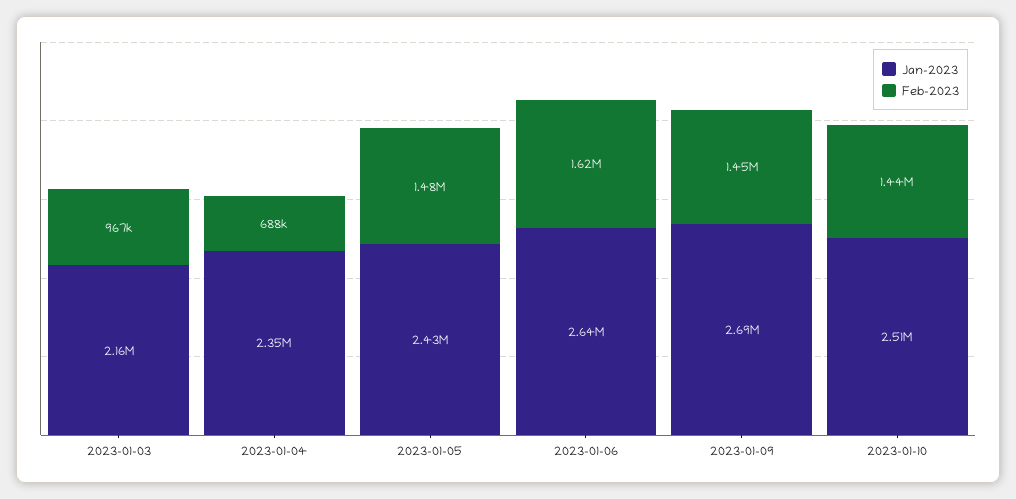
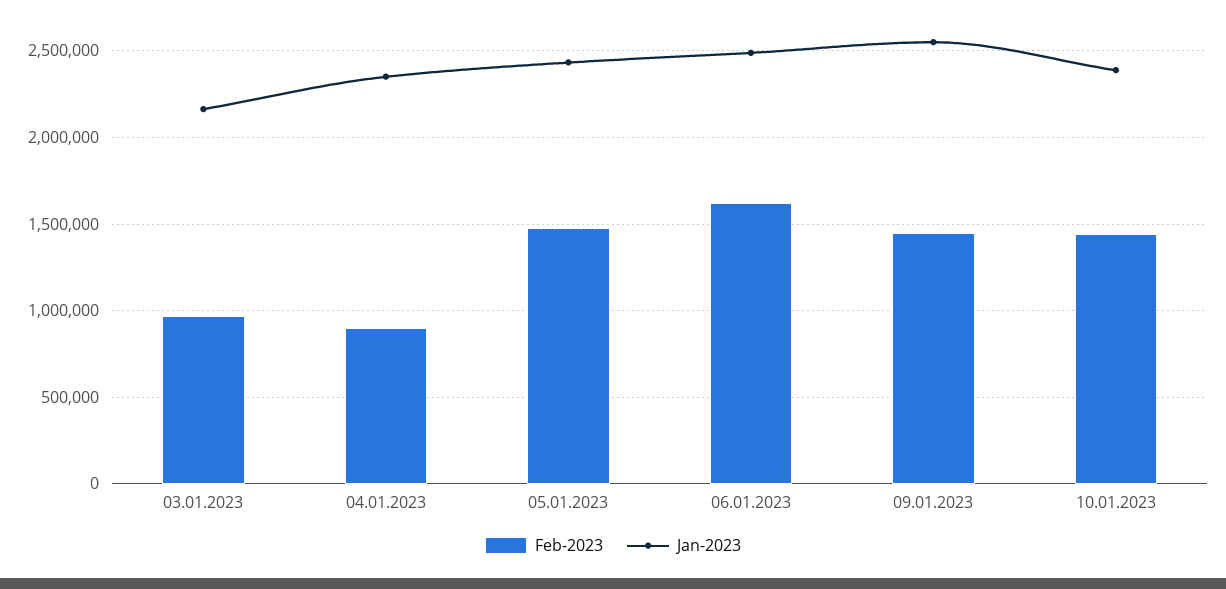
Feb-2023, 2023-01-04: 688000 -> 900000
Jan-2023, 2023-01-06: 2640000 -> 2500000
Jan-2023, 2023-01-09: 2690000 -> 2550000
Jan-2023, 2023-01-10: 2510000 -> 2400000

